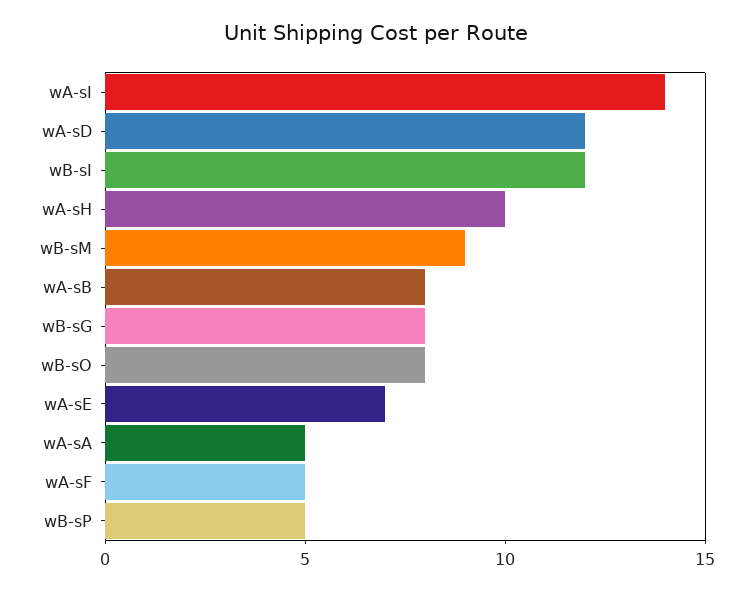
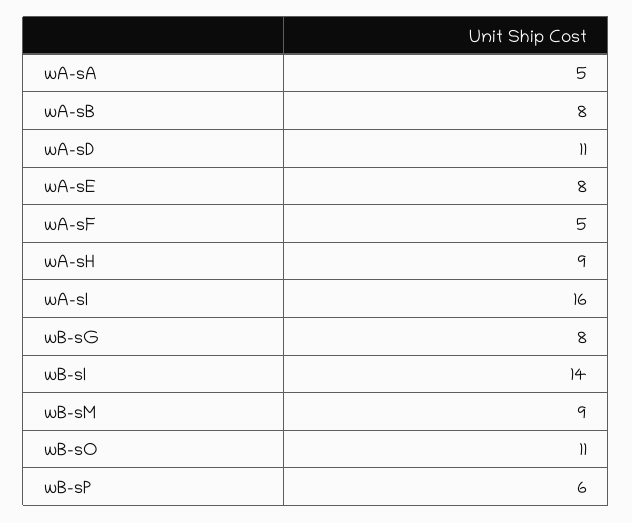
wA-sI: 14 -> 16
wA-sD: 12 -> 11
wB-sI: 12 -> 14
wA-sH: 10 -> 9
wB-sO: 8 -> 11
wA-sE: 7 -> 8
wB-sP: 5 -> 6

